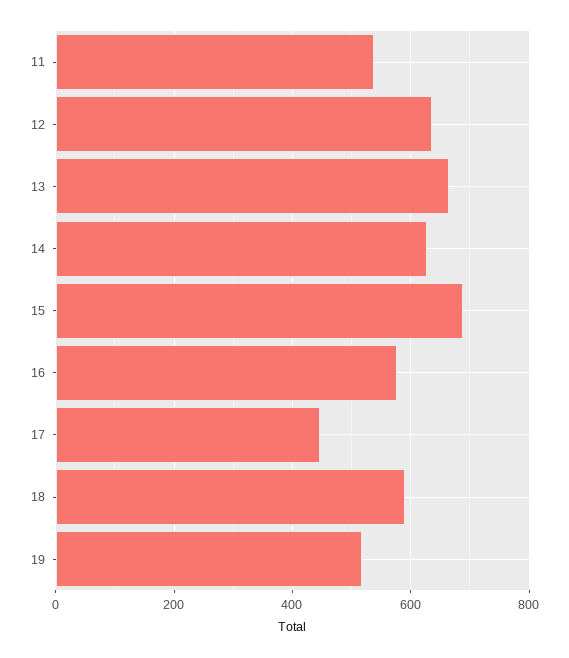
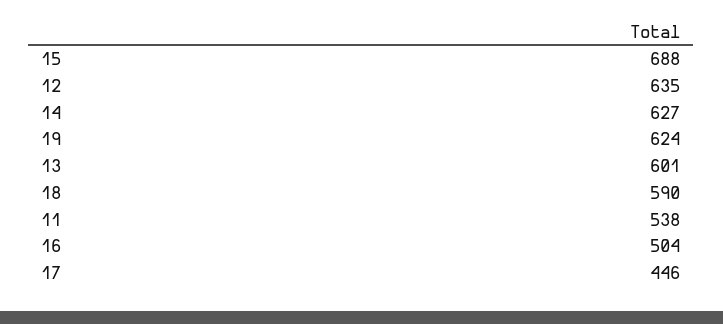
13: 660 -> 601
16: 580 -> 504
19: 520 -> 624

